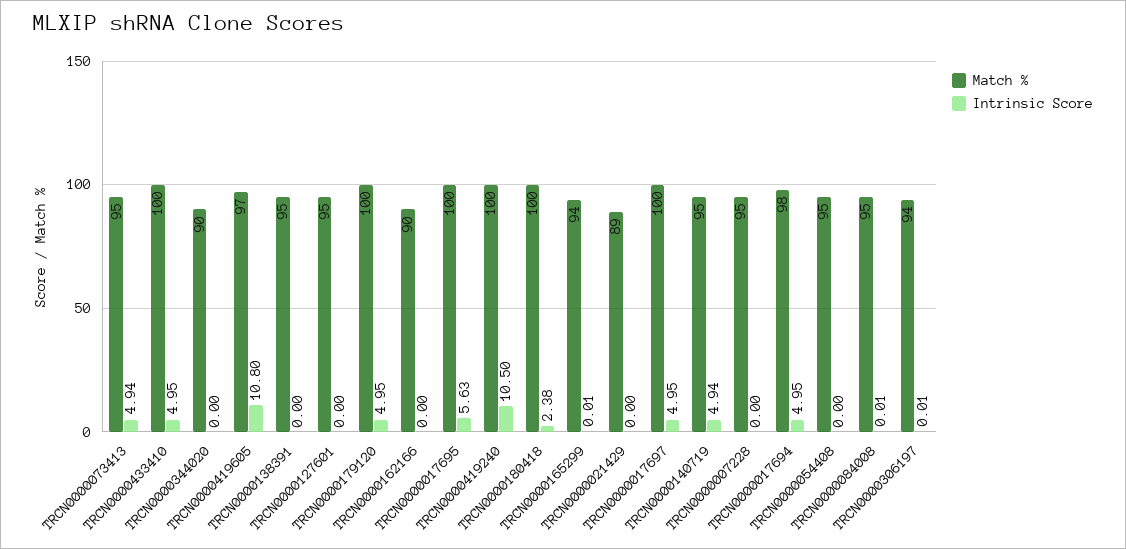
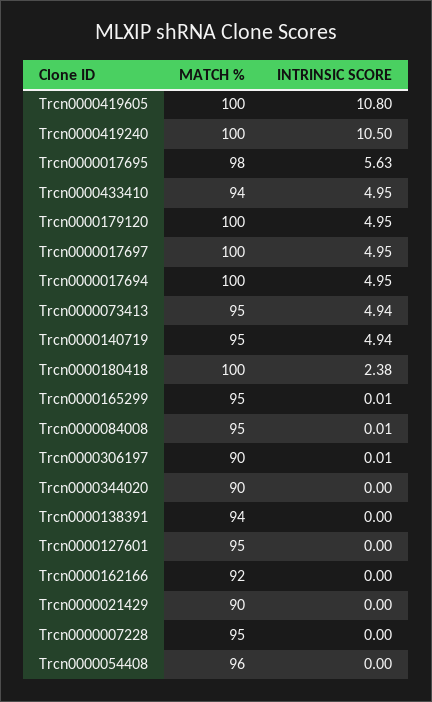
Match %, TRCN0000433410: 100 -> 94
Match %, TRCN0000419605: 97 -> 100
Match %, TRCN0000138391: 95 -> 94
Match %, TRCN0000162166: 90 -> 92
Match %, TRCN0000017695: 100 -> 98
Match %, TRCN0000165299: 94 -> 95
Match %, TRCN0000021429: 89 -> 90
Match %, TRCN0000017694: 98 -> 100
Match %, TRCN0000054408: 95 -> 96
Match %, TRCN0000306197: 94 -> 90

